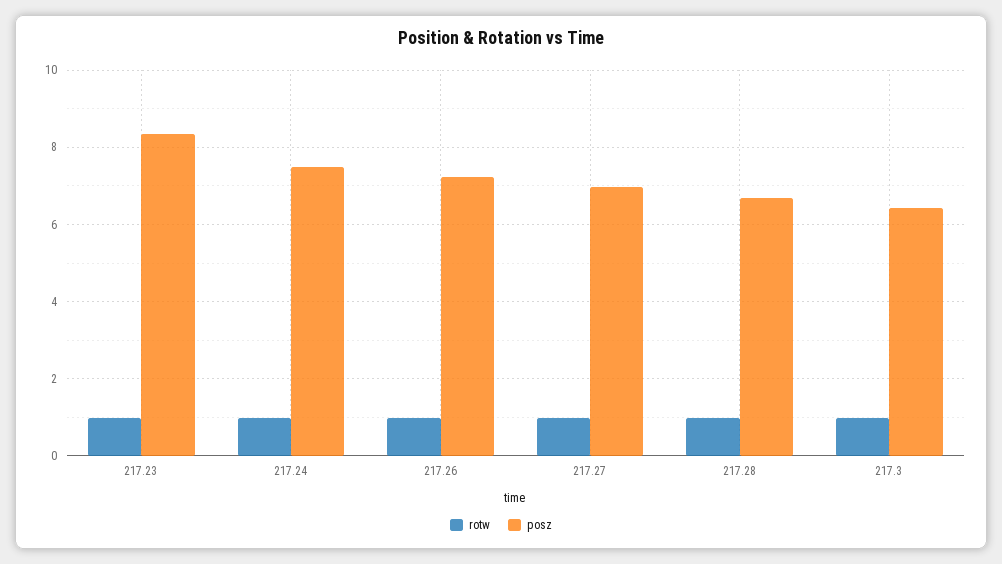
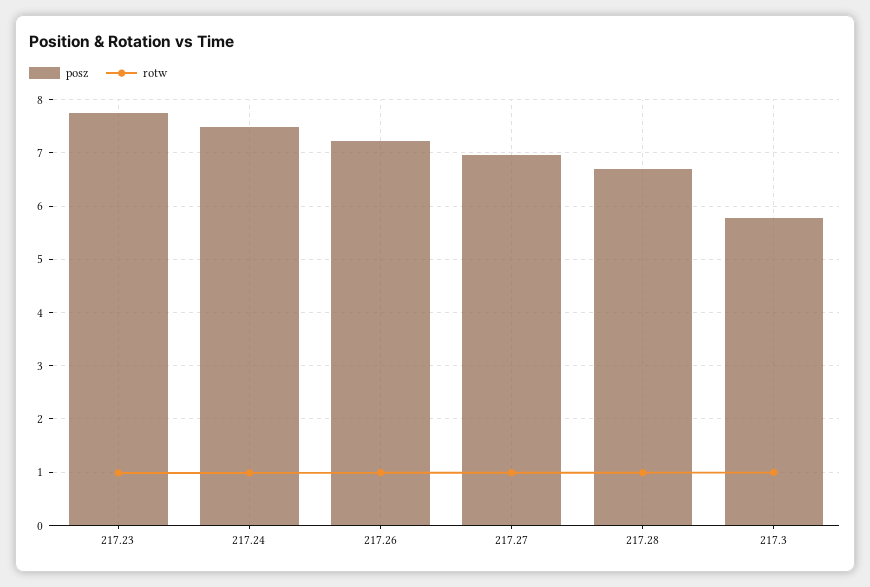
posz, 217.23: 8.4 -> 7.8
posz, 217.3: 6.4 -> 5.8

